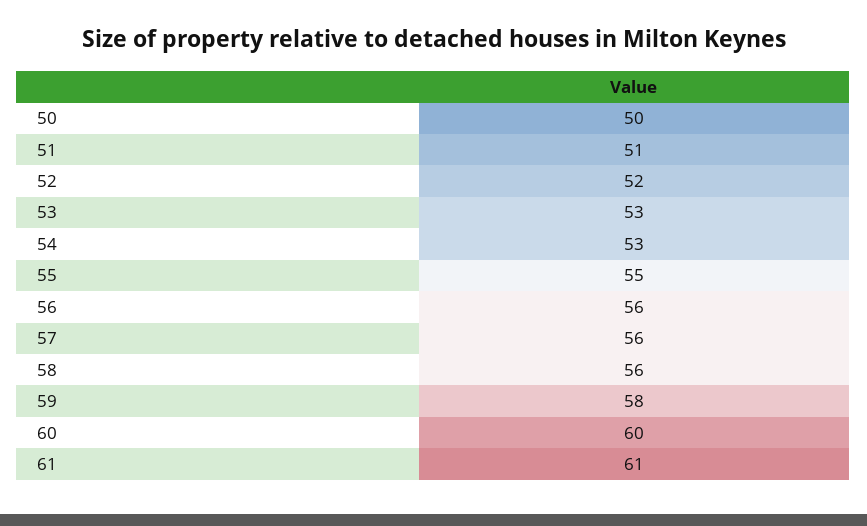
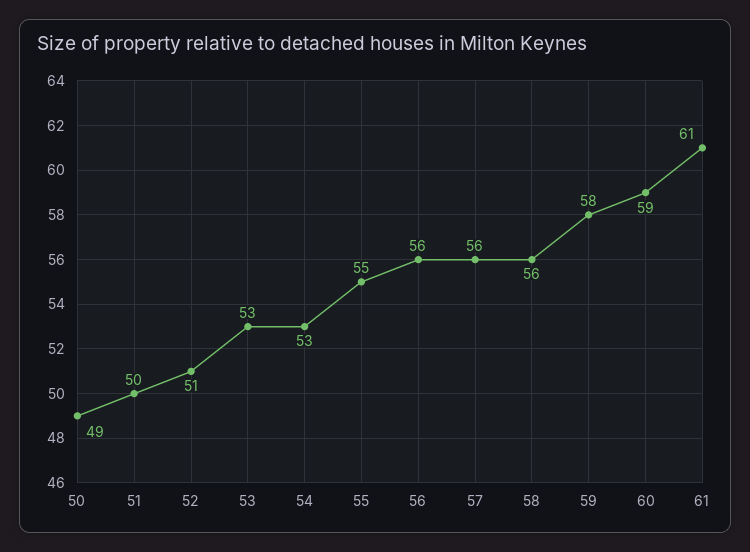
50: 50 -> 49
51: 51 -> 50
52: 52 -> 51
60: 60 -> 59

